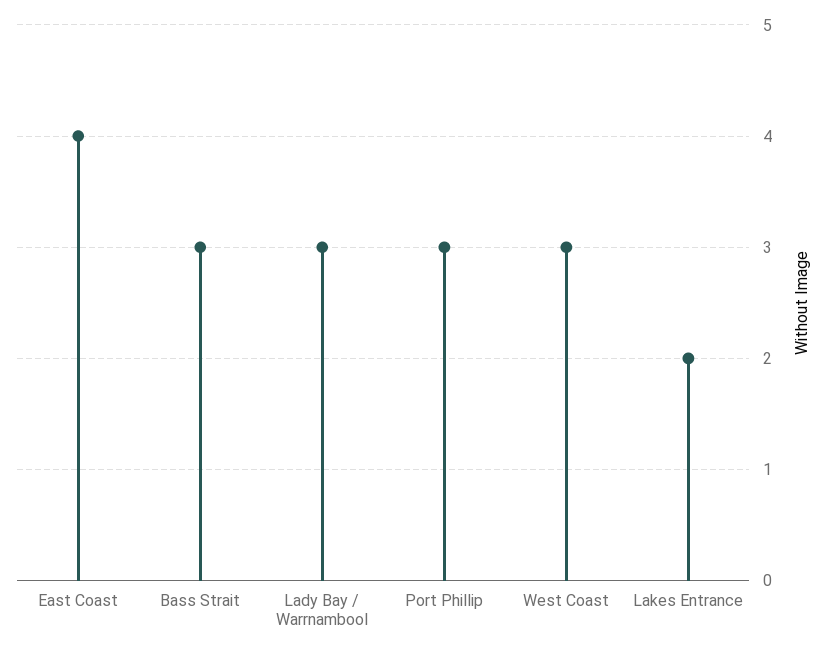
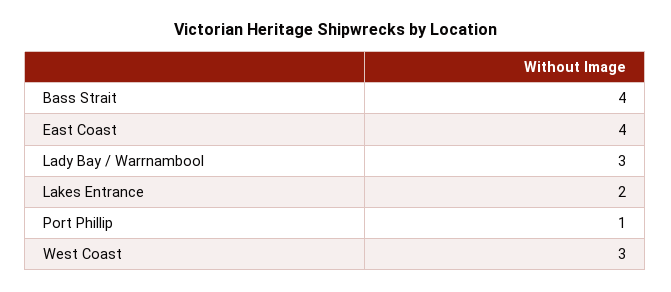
Bass Strait: 3 -> 4
Port Phillip: 3 -> 1

